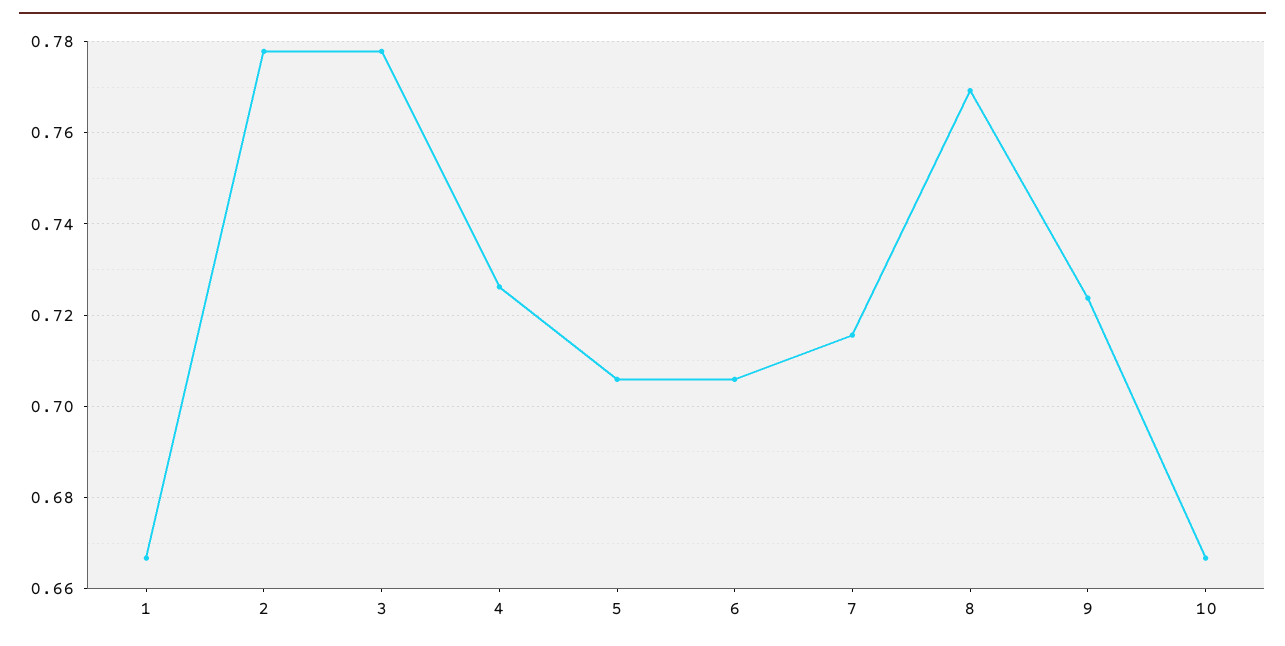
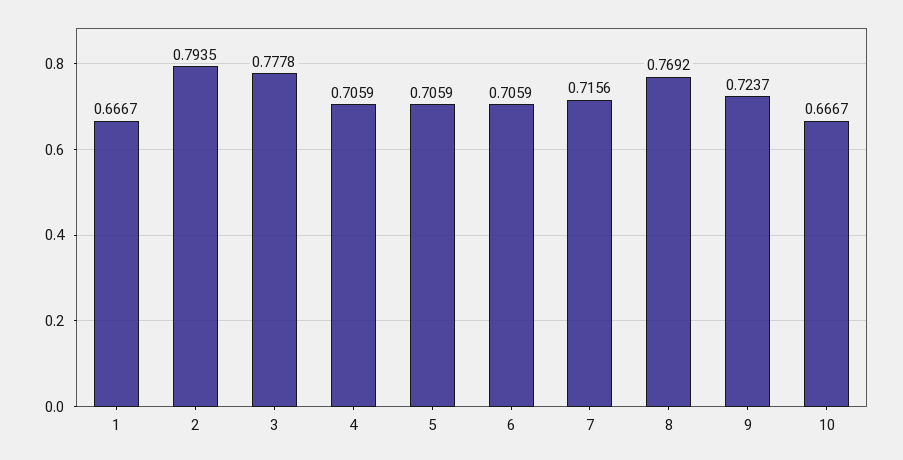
2: 0.778 -> 0.7935
4: 0.726 -> 0.7059

